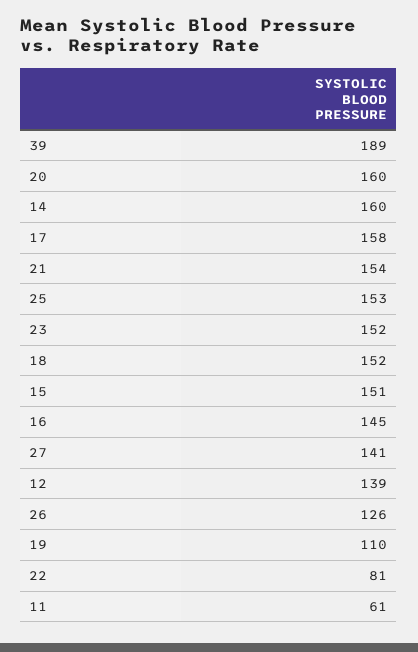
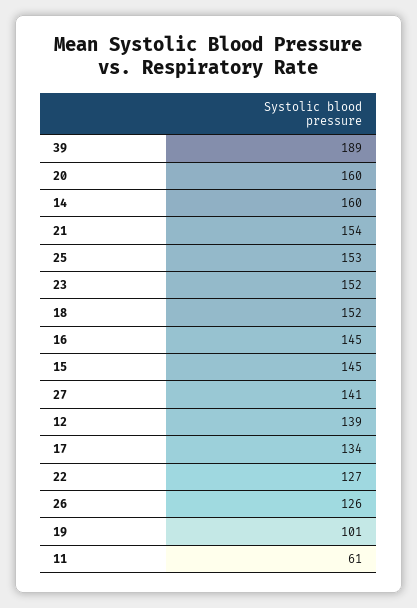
17: 158 -> 134
15: 151 -> 145
19: 110 -> 101
22: 81 -> 127

